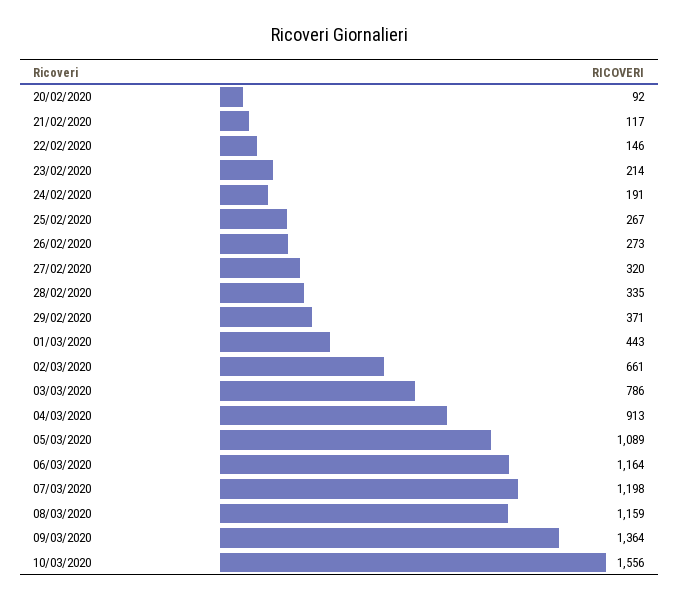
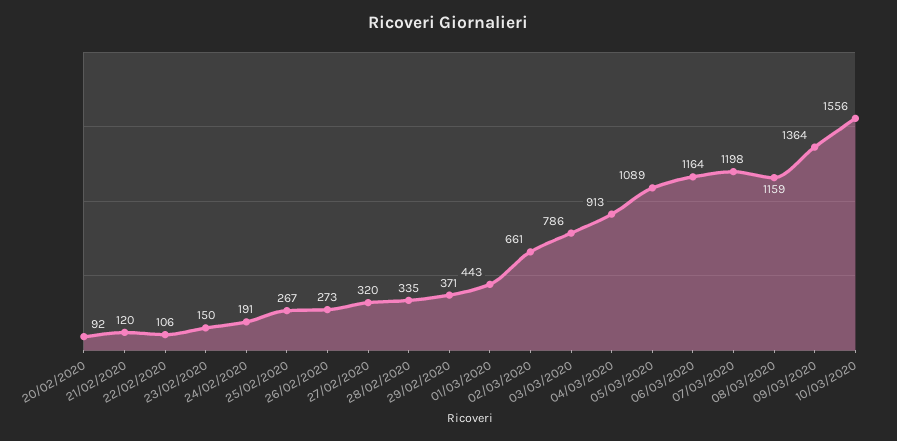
21/02/2020: 117 -> 120
22/02/2020: 146 -> 106
23/02/2020: 214 -> 150

